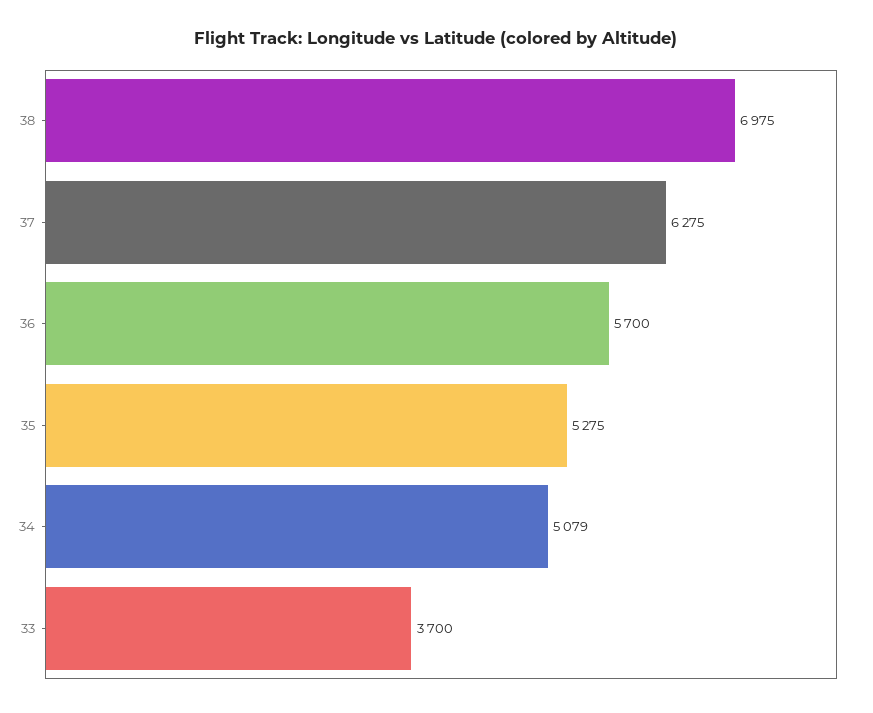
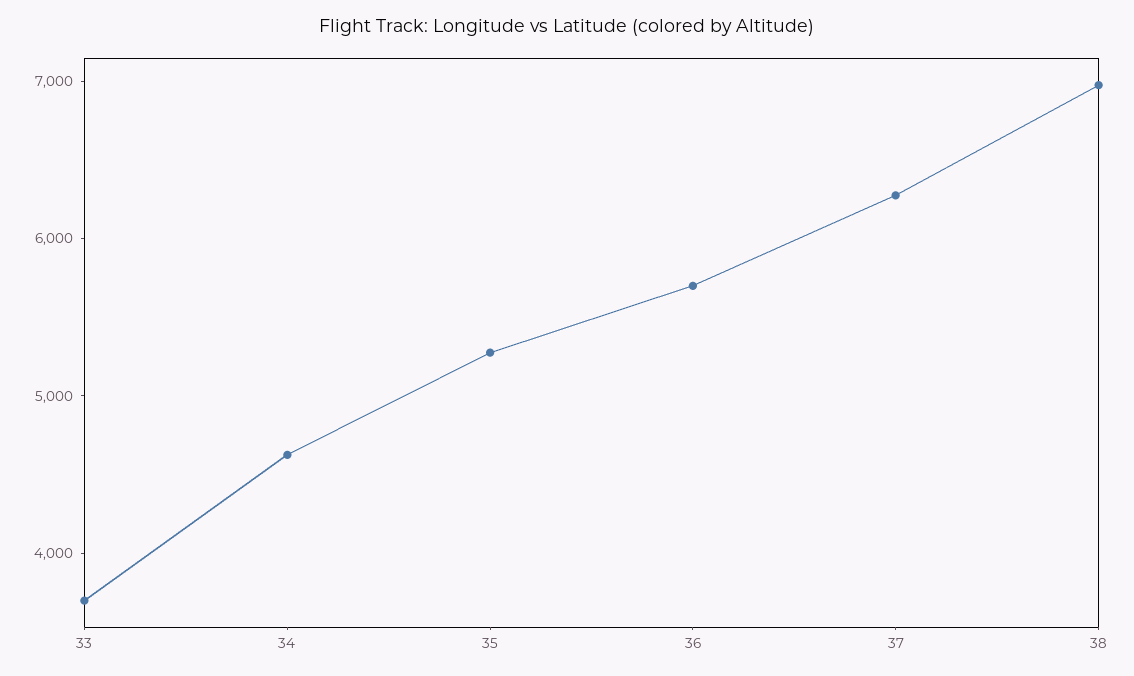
34: 5079 -> 4600

